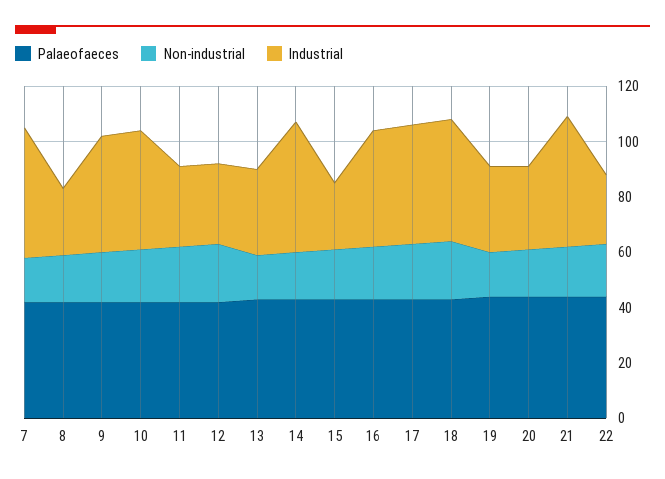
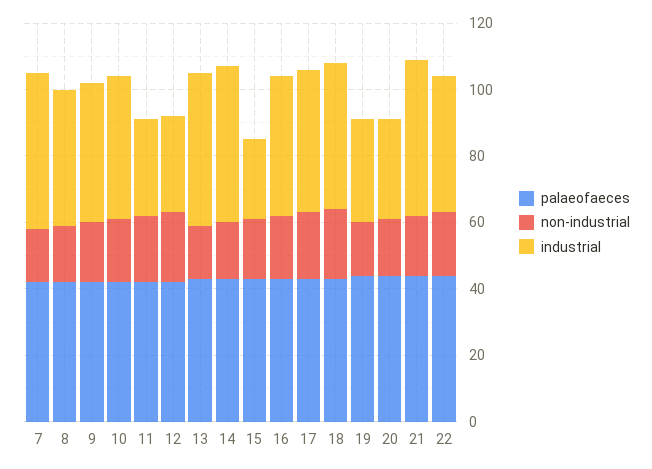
Industrial, 8: 25 -> 40
Industrial, 13: 30 -> 45
Industrial, 22: 25 -> 40

